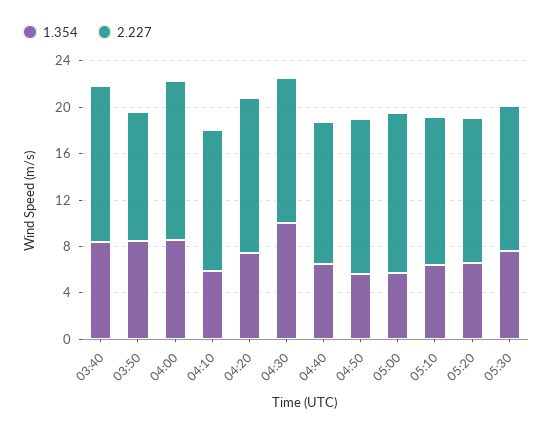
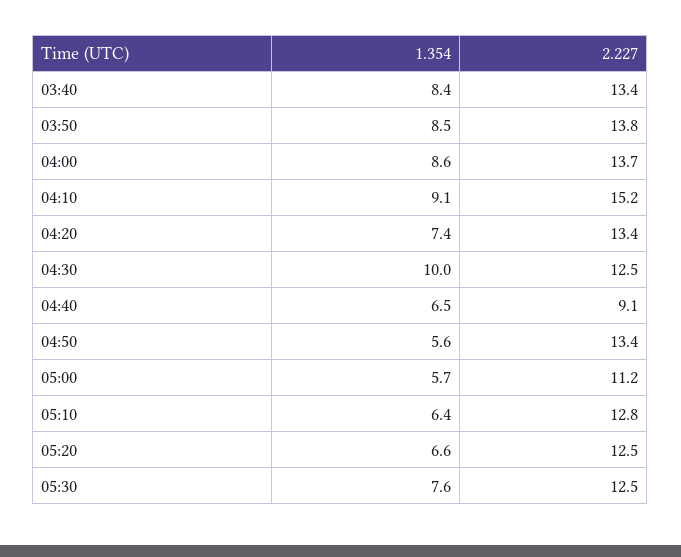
2.227, 03:50: 11 -> 13.8
1.354, 04:10: 6 -> 9.1
2.227, 04:10: 12 -> 15.2
2.227, 04:40: 12 -> 9.1
2.227, 05:00: 14 -> 11.2

